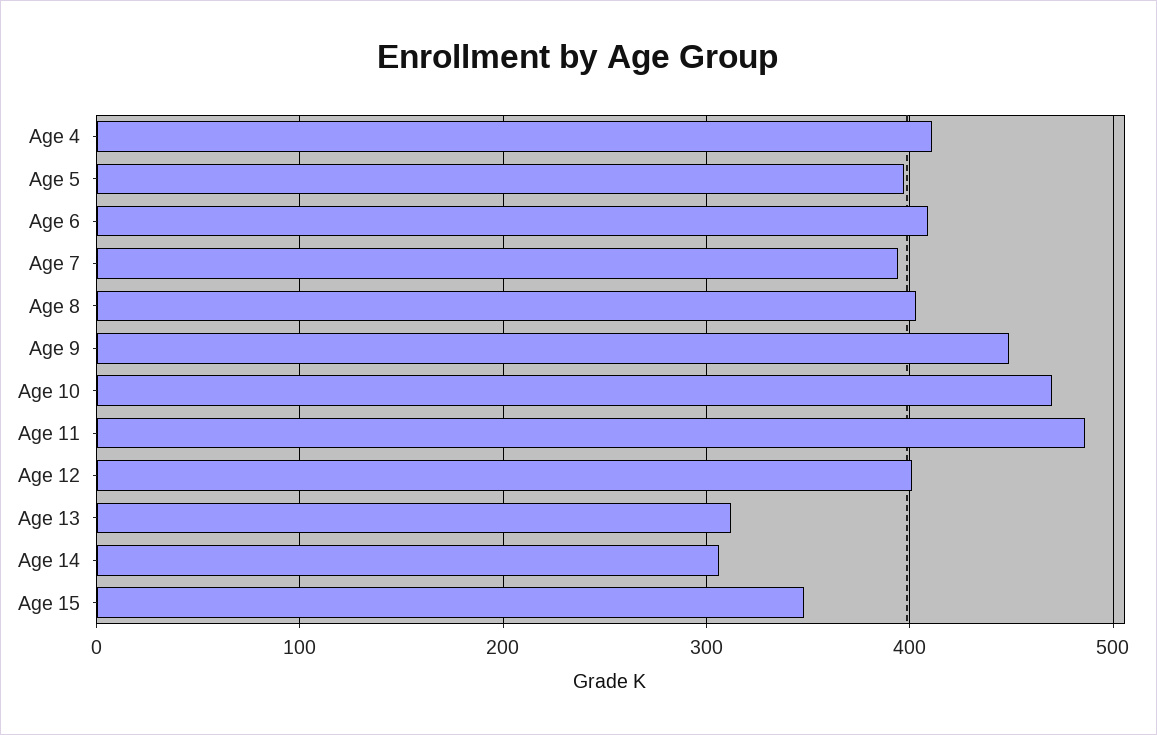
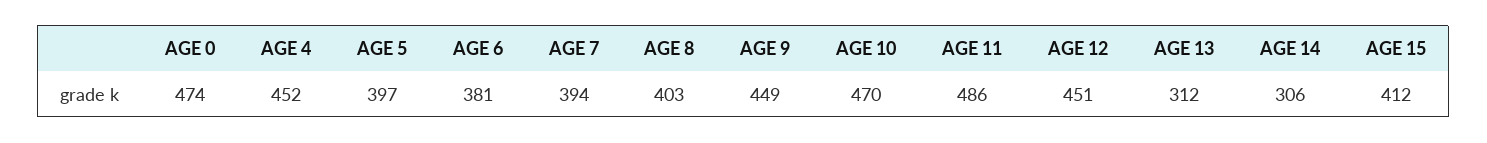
Age 4: 410 -> 452
Age 6: 410 -> 381
Age 12: 400 -> 451
Age 15: 350 -> 412
AGE 0: none -> 474

